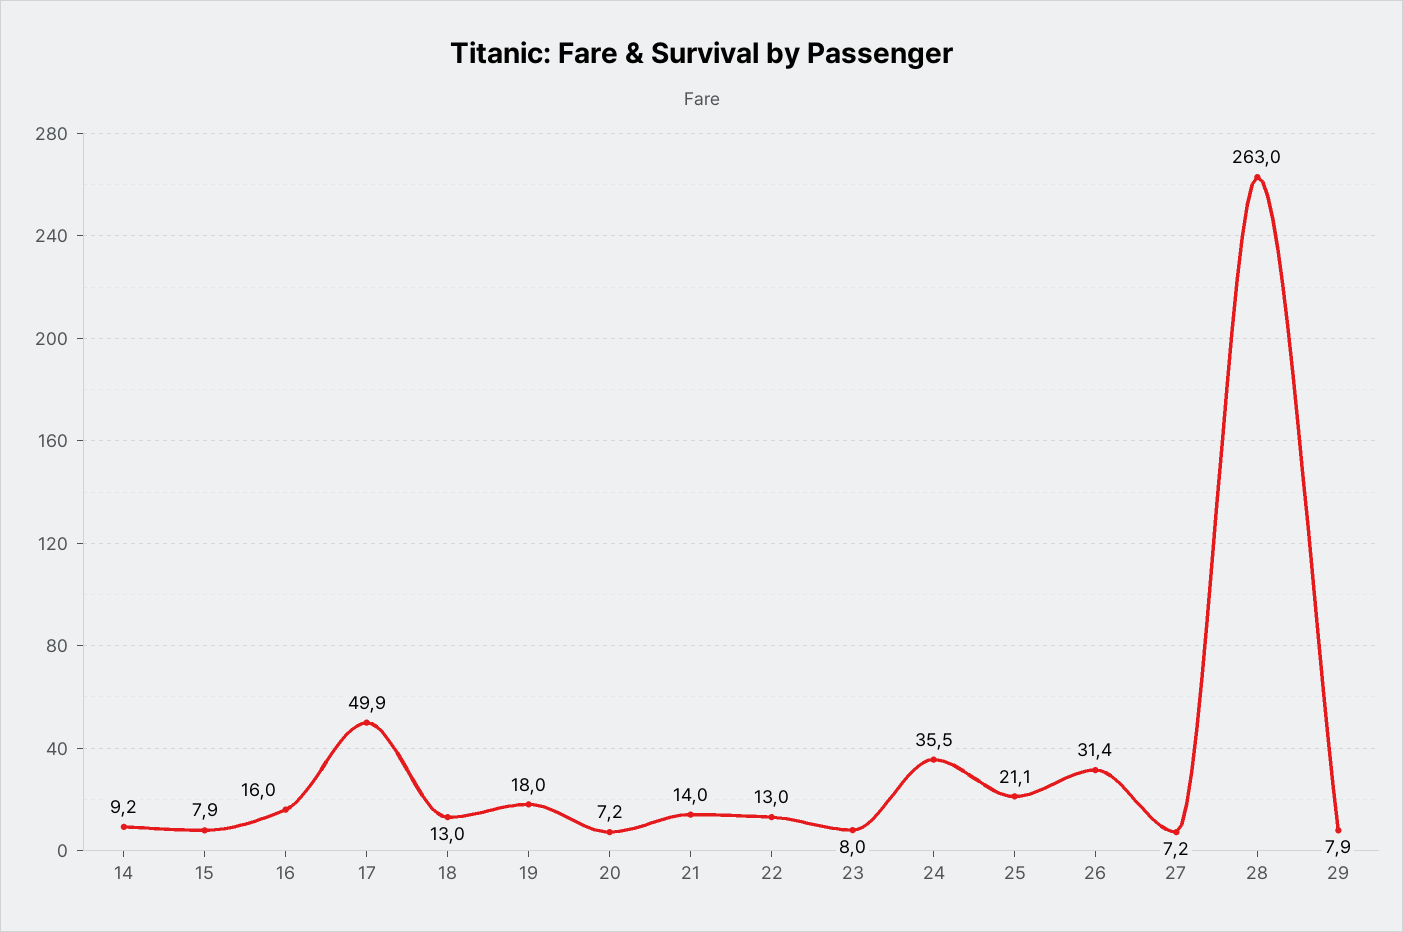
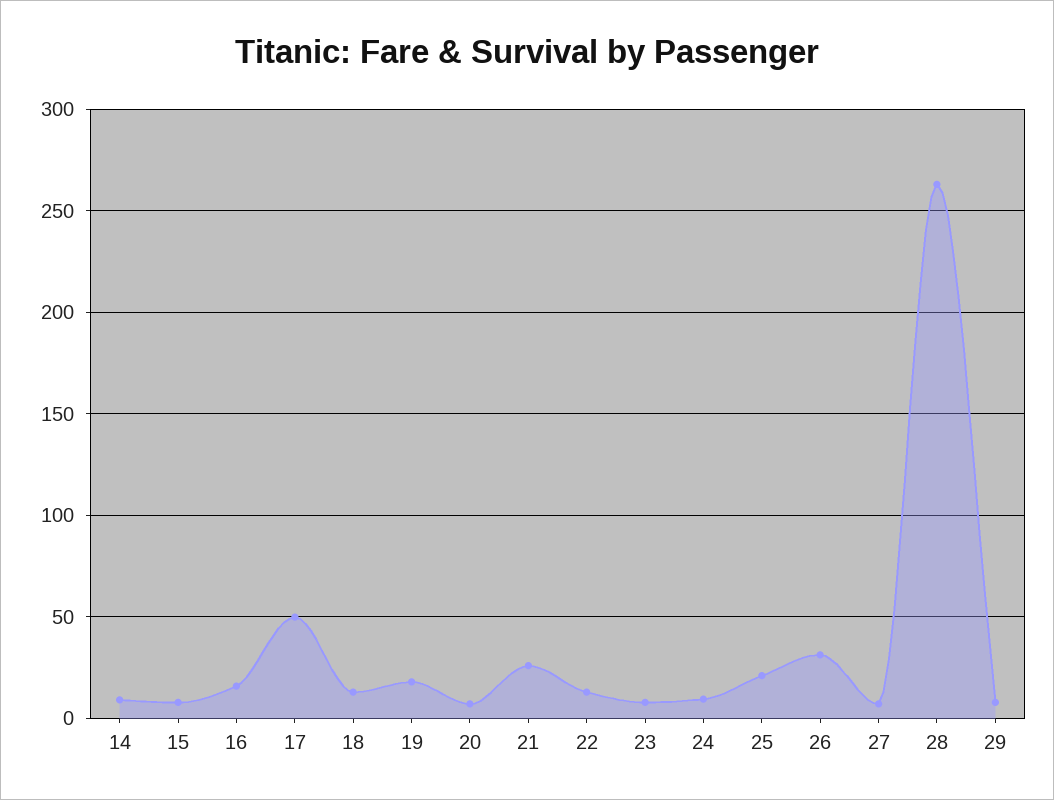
21: 14 -> 25
24: 35.5 -> 10

